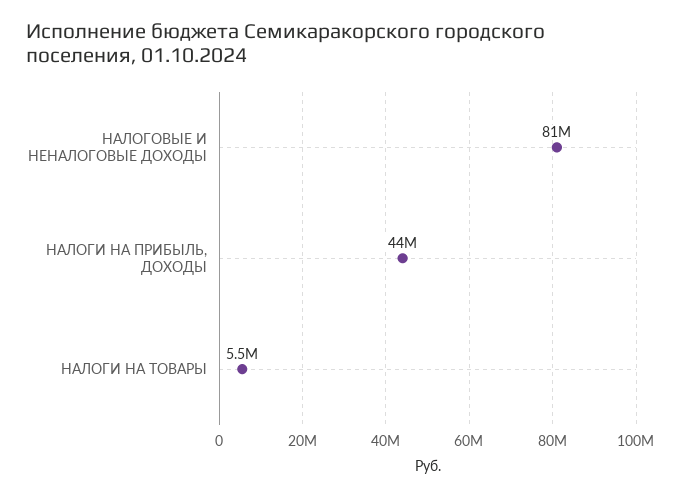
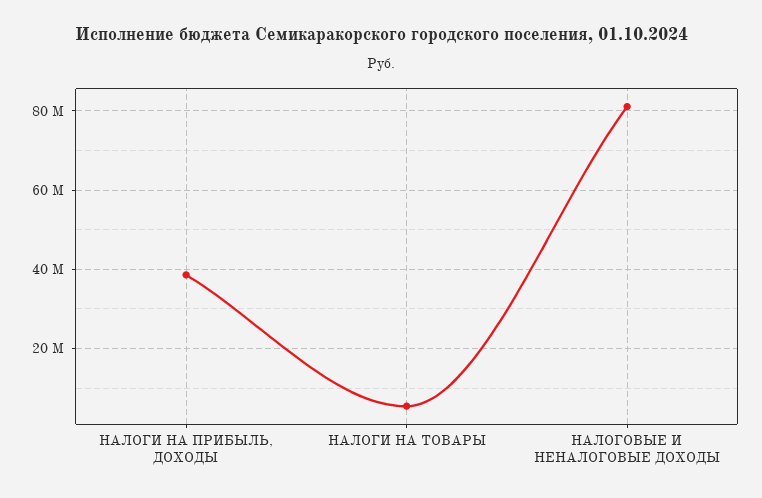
НАЛОГИ НА ПРИБЫЛЬ, ДОХОДЫ: 44000000 -> 38000000

